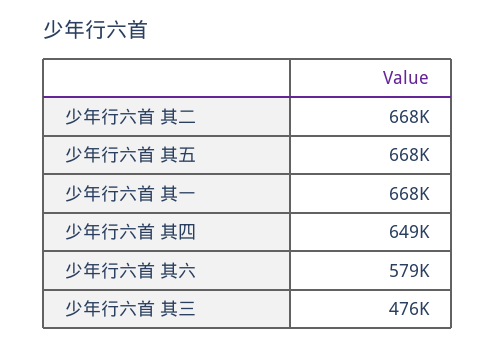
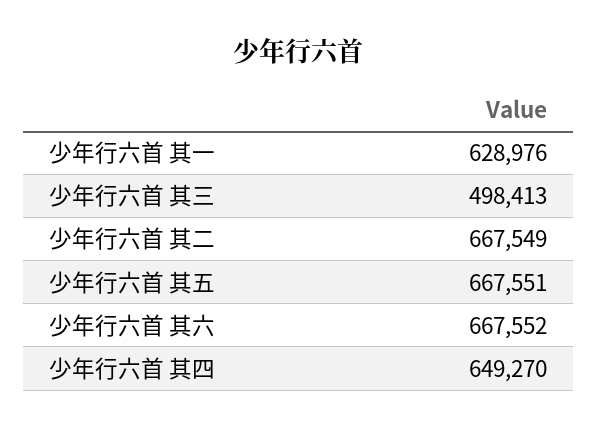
少年行六首 其一: 668000 -> 628976
少年行六首 其六: 579000 -> 667552
少年行六首 其三: 476000 -> 498413

